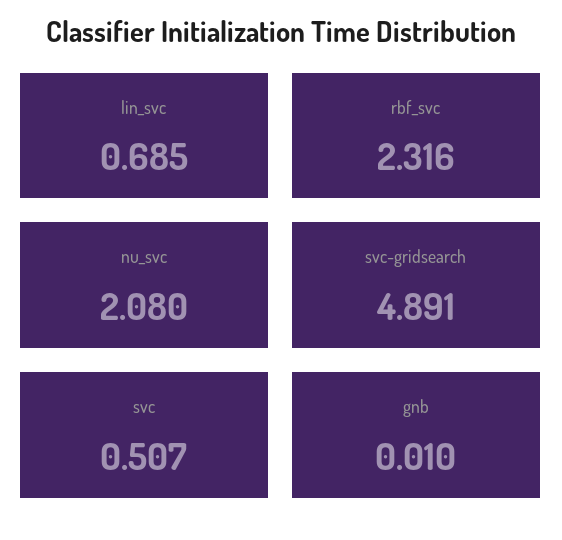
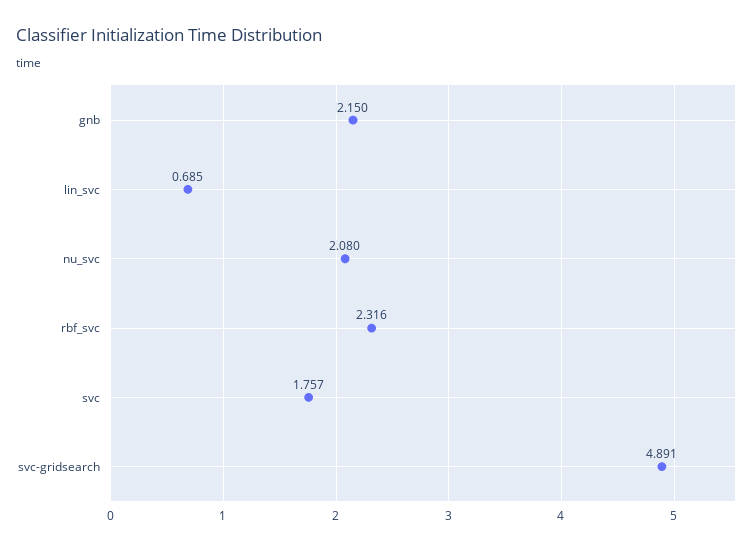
svc: 0.507 -> 1.757
gnb: 0.01 -> 2.15

